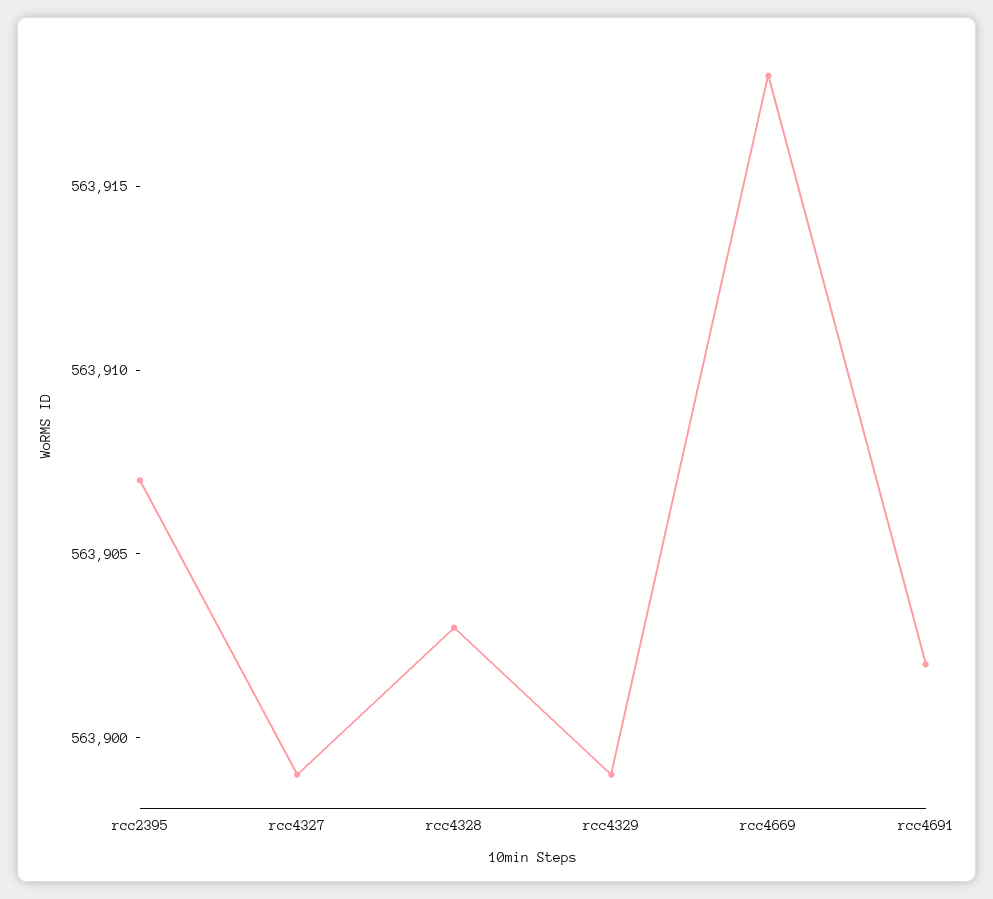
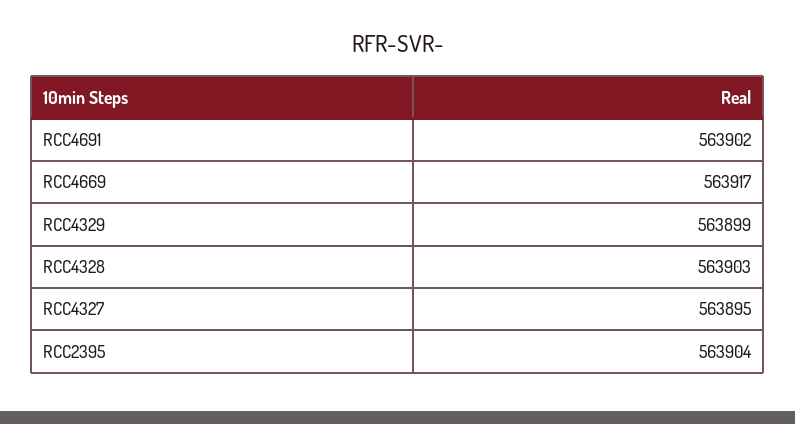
rcc2395: 563907 -> 563904
rcc4327: 563899 -> 563895
rcc4669: 563918 -> 563917

